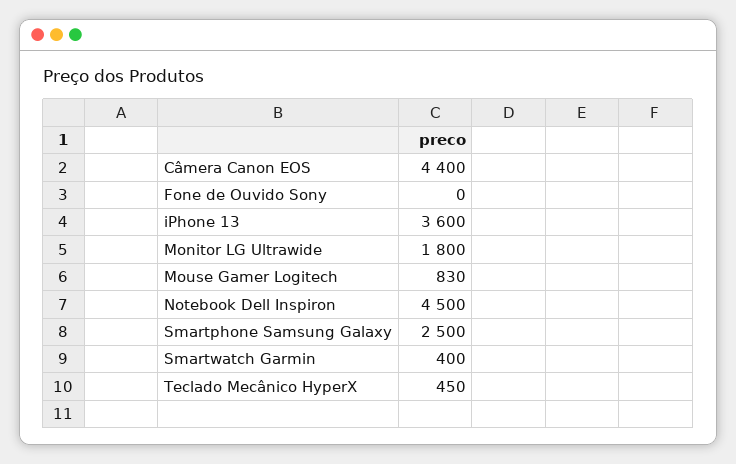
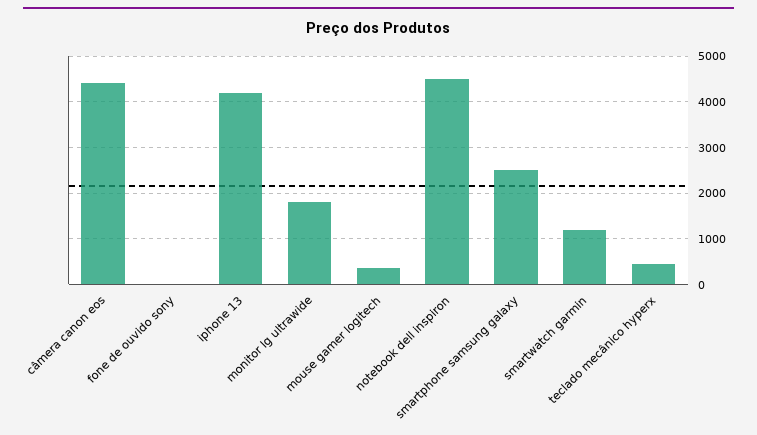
iPhone 13: 3600 -> 4200
Mouse Gamer Logitech: 830 -> 400
Smartwatch Garmin: 400 -> 1200

